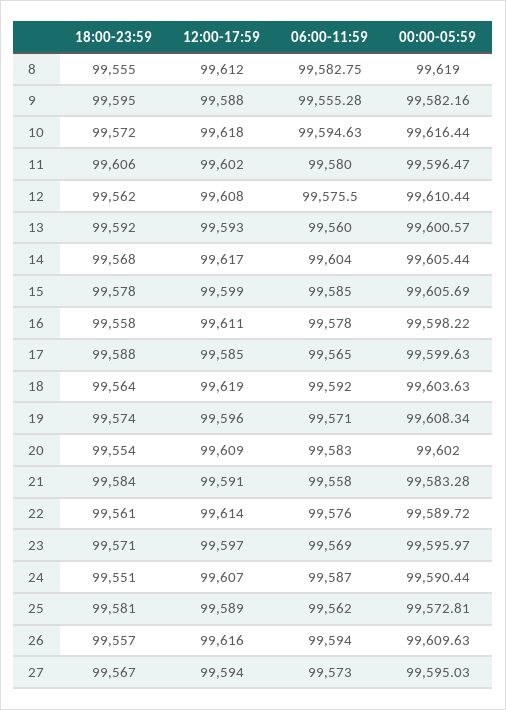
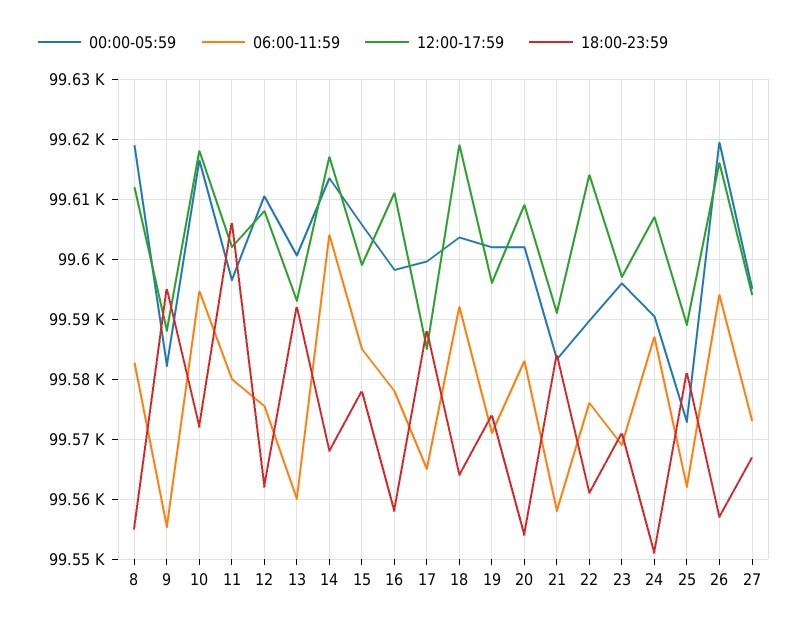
00:00-05:59, 14: 99605.44 -> 99614
00:00-05:59, 19: 99608.34 -> 99602
00:00-05:59, 26: 99609.63 -> 99620

